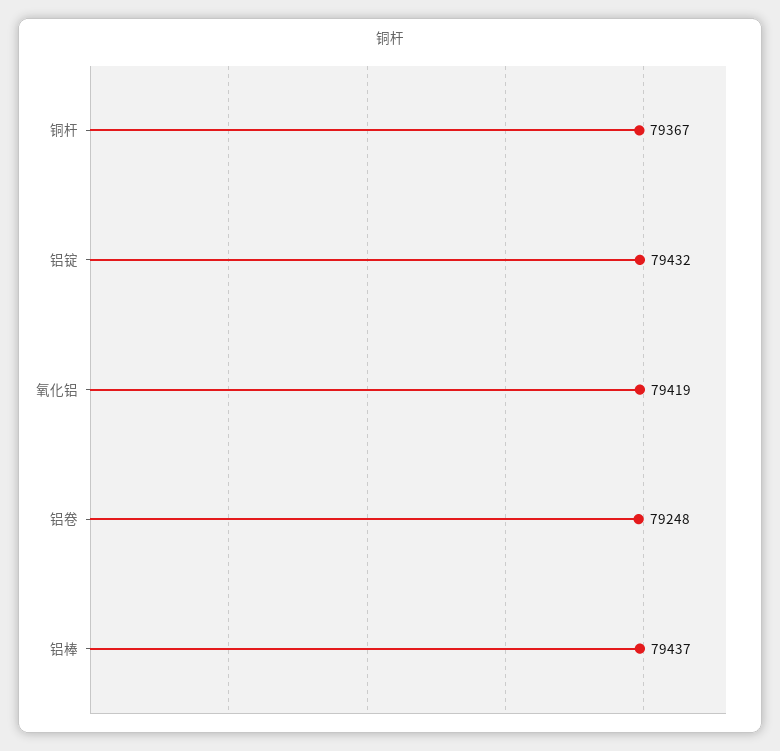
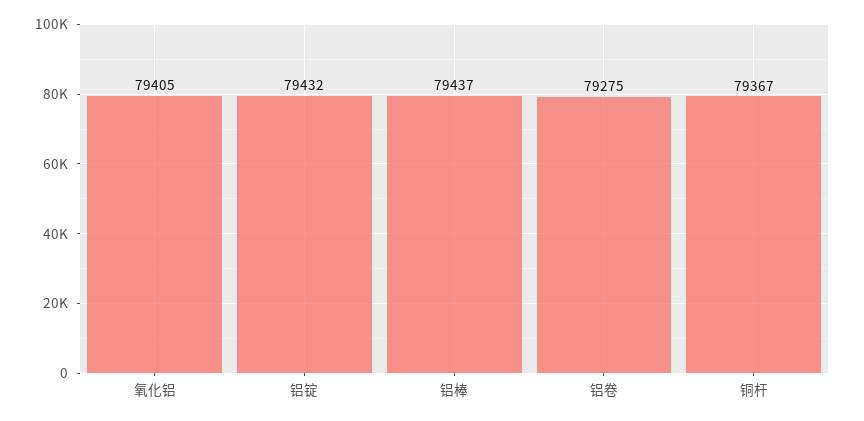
氧化铝: 79419 -> 79405
铝卷: 79248 -> 79275

